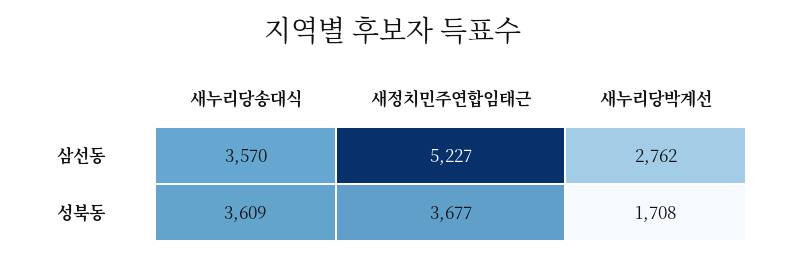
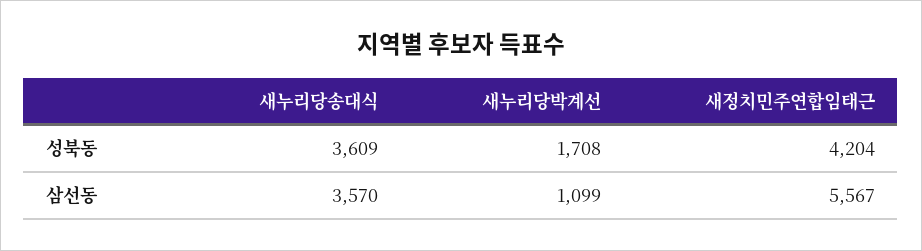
새정치민주연합임태근, 삼선동: 5227 -> 5567
새누리당박계선, 삼선동: 2762 -> 1099
새정치민주연합임태근, 성북동: 3677 -> 4204

